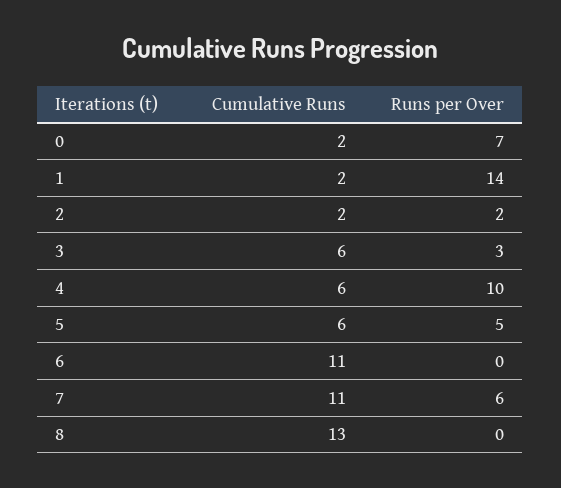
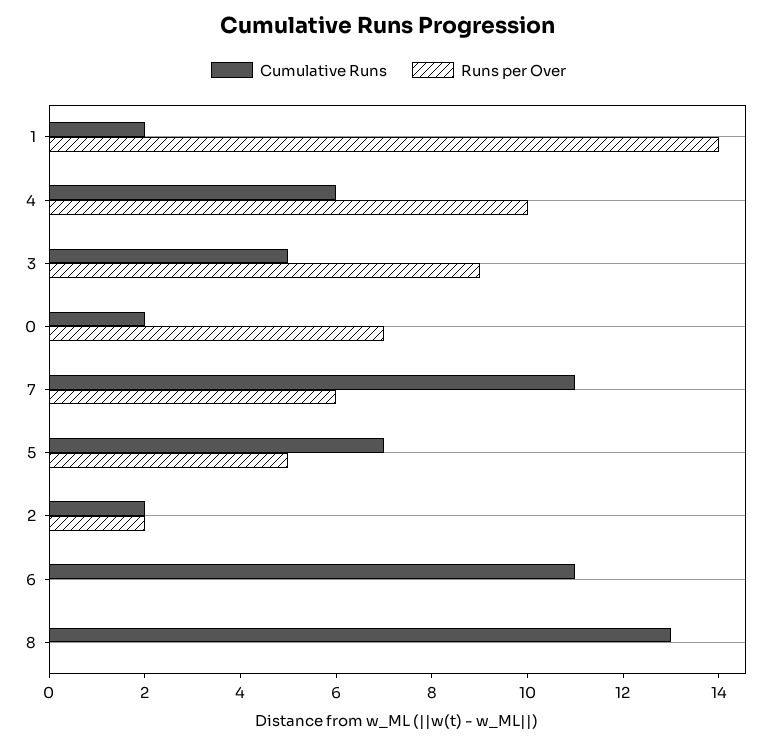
Cumulative Runs, 3: 6 -> 5
Runs per Over, 3: 3 -> 9
Cumulative Runs, 5: 6 -> 7

